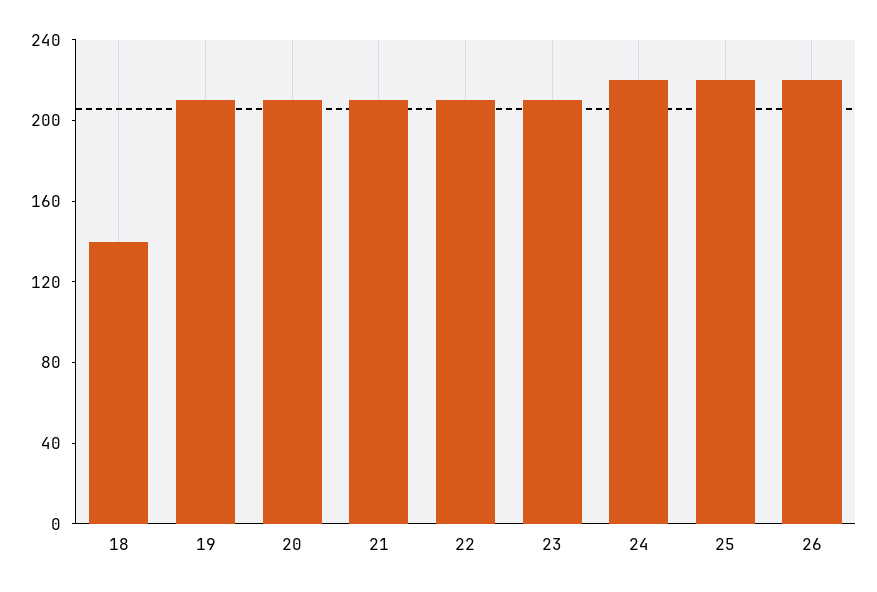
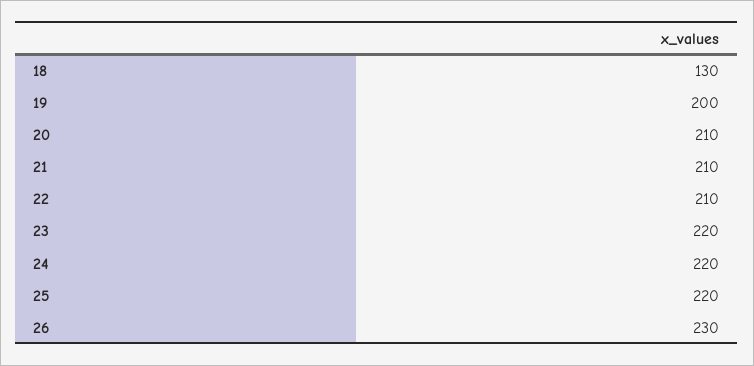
18: 140 -> 130
19: 210 -> 200
23: 210 -> 220
26: 220 -> 230

